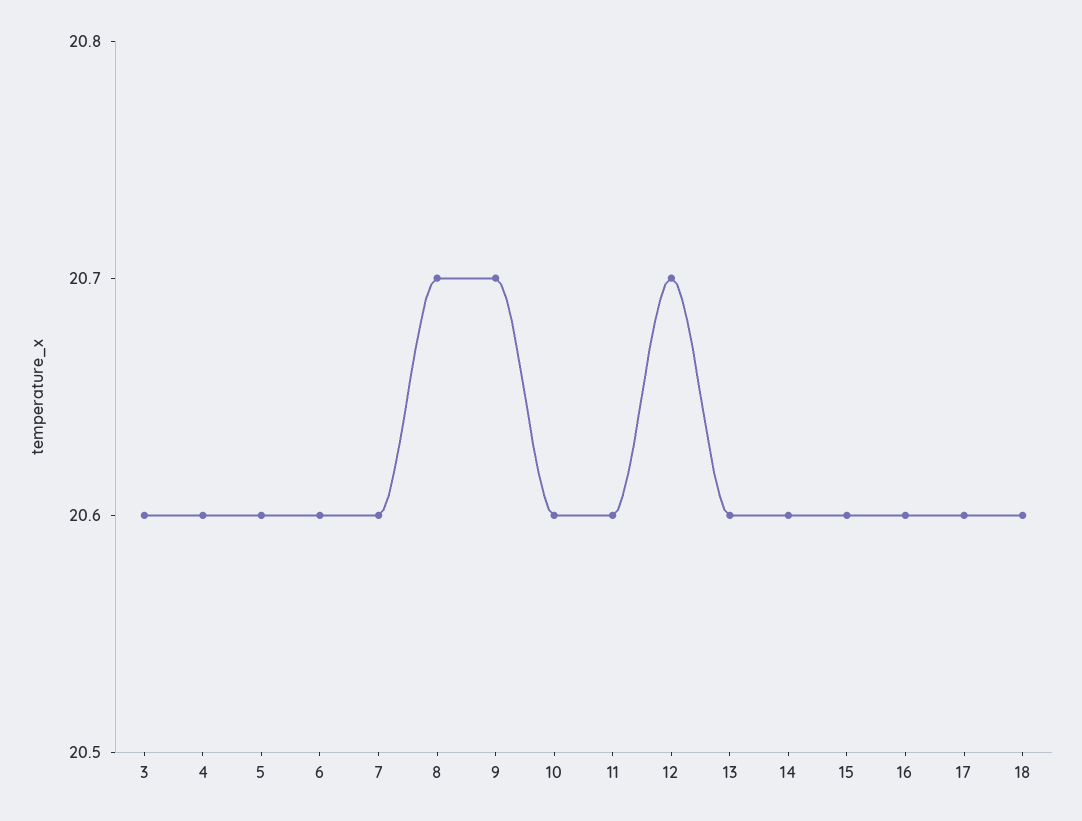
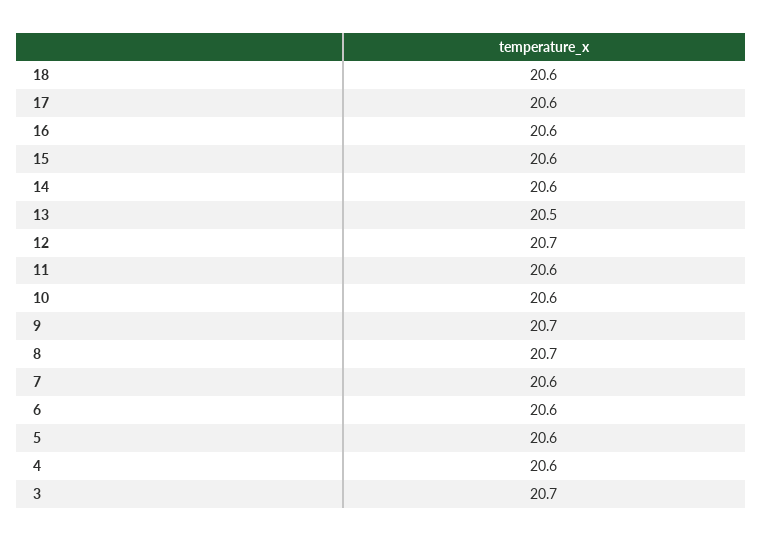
3: 20.6 -> 20.7
13: 20.6 -> 20.5

